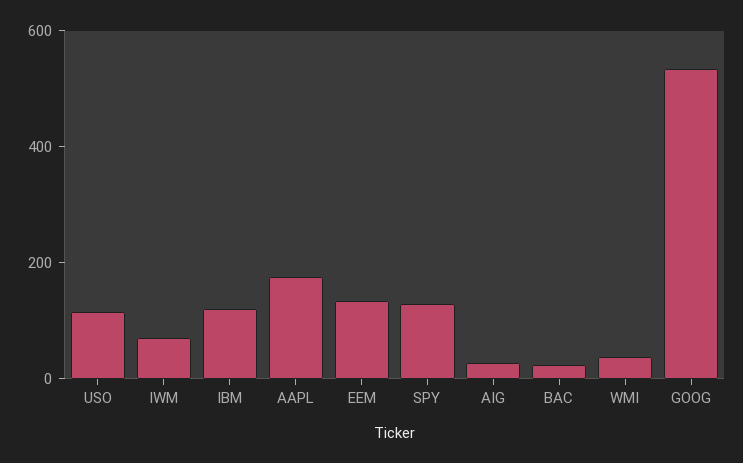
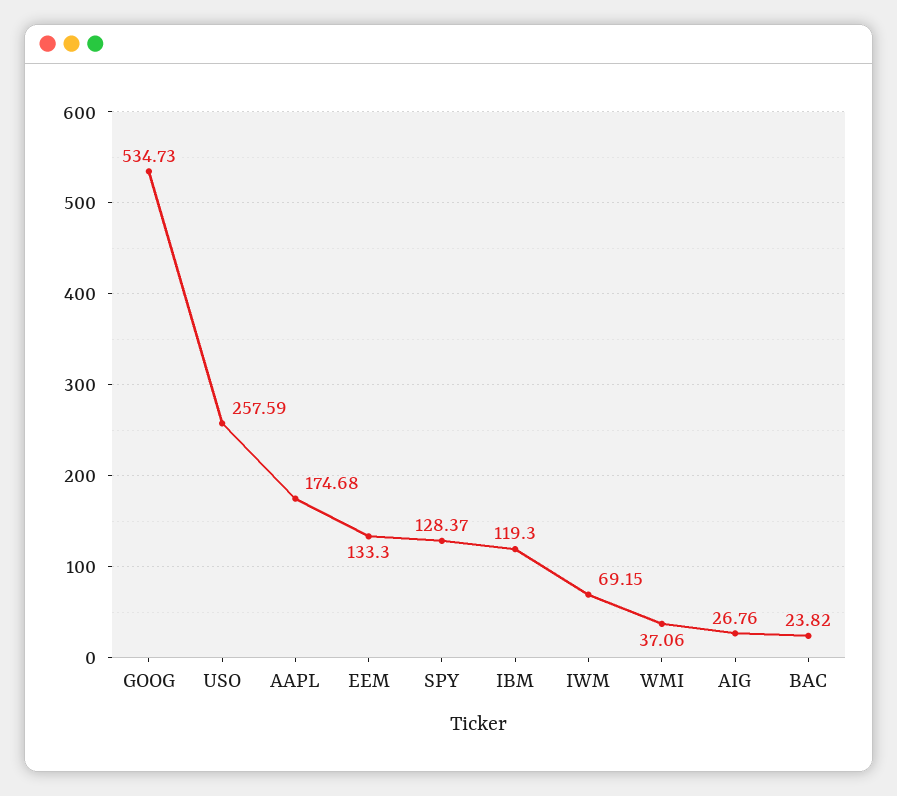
USO: 100 -> 257.59

